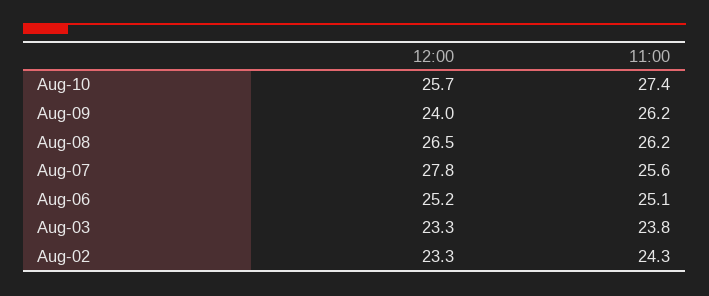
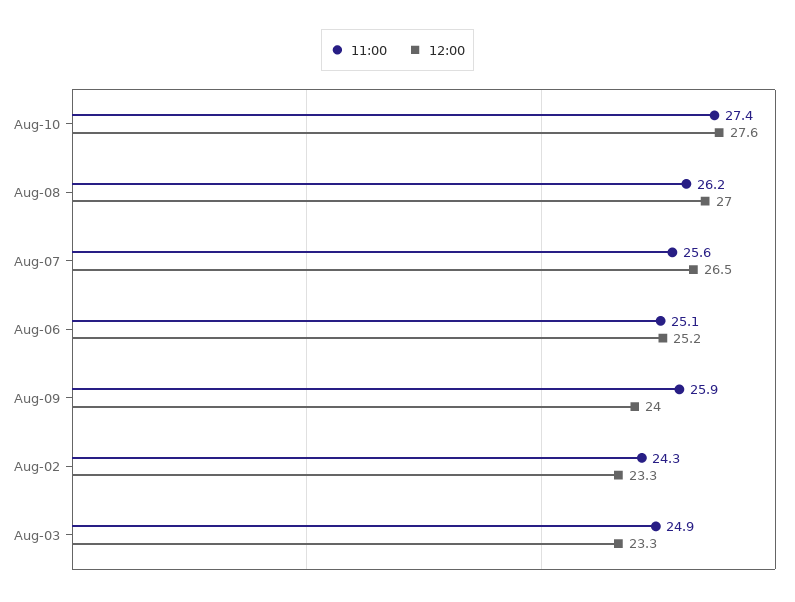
12:00, Aug-10: 25.7 -> 27.6
11:00, Aug-09: 26.2 -> 25.9
12:00, Aug-08: 26.5 -> 27
12:00, Aug-07: 27.8 -> 26.5
11:00, Aug-03: 23.8 -> 24.9

